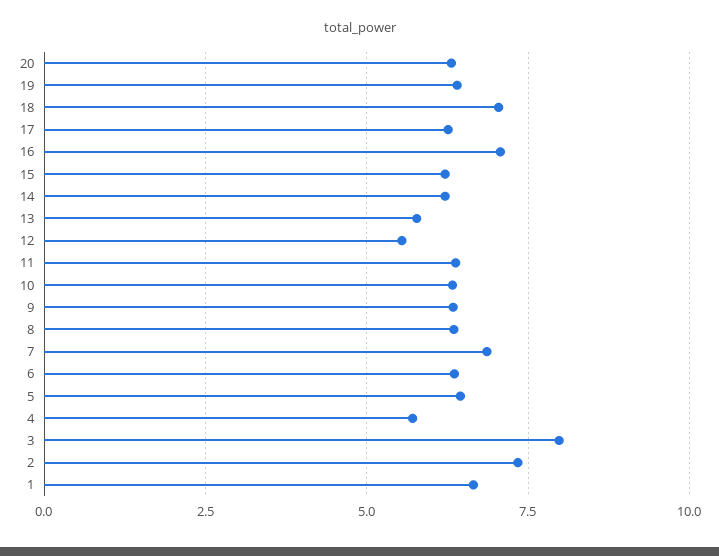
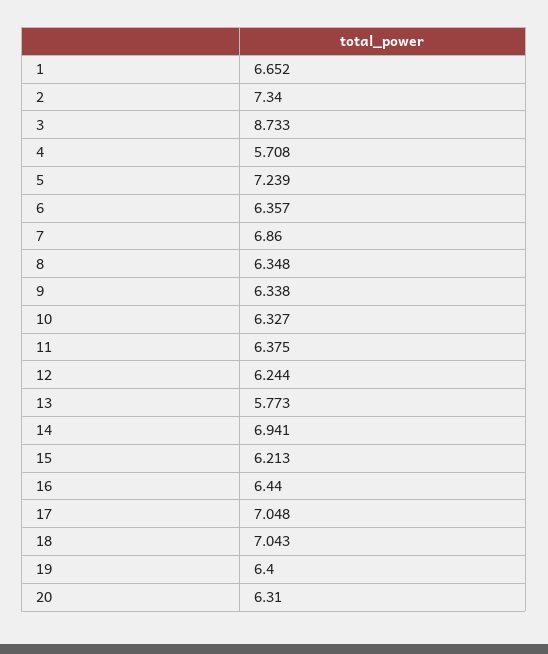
17: 6.25 -> 7.048
16: 7 -> 6.44
14: 6.25 -> 6.941
12: 5.5 -> 6.244
5: 6.5 -> 7.239
3: 8 -> 8.733

